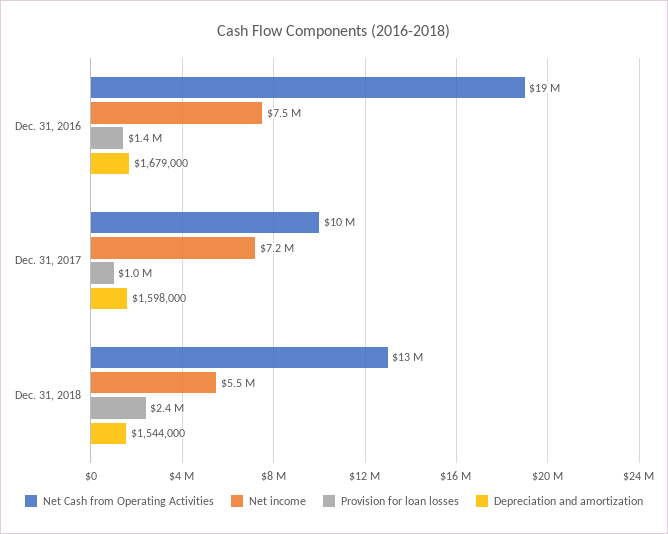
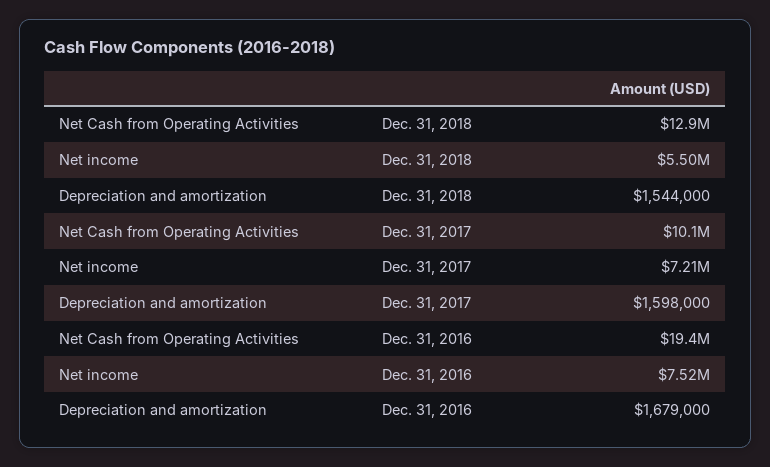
Provision for loan losses, Dec. 31, 2016: 1400000 -> none
Provision for loan losses, Dec. 31, 2017: 1000000 -> none
Provision for loan losses, Dec. 31, 2018: 2400000 -> none

